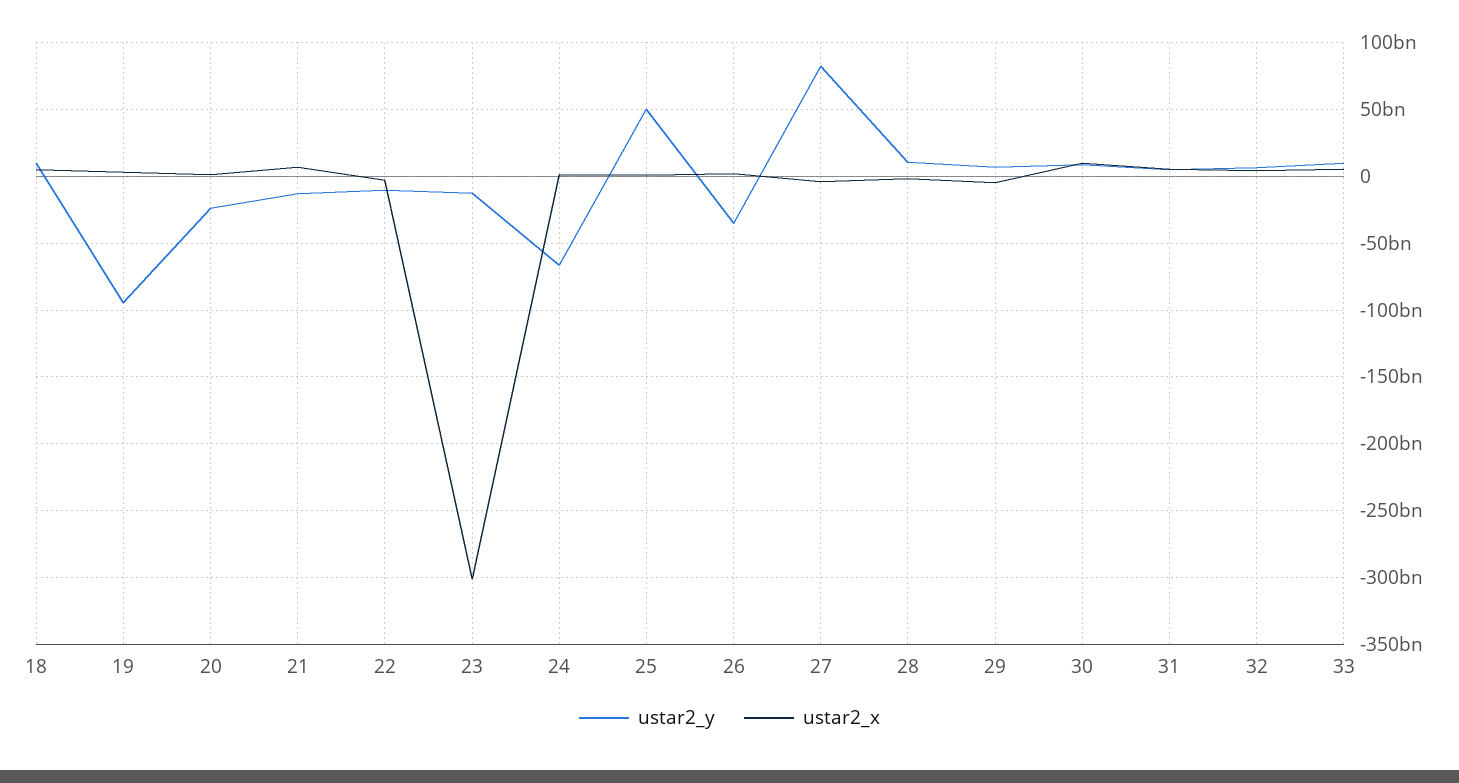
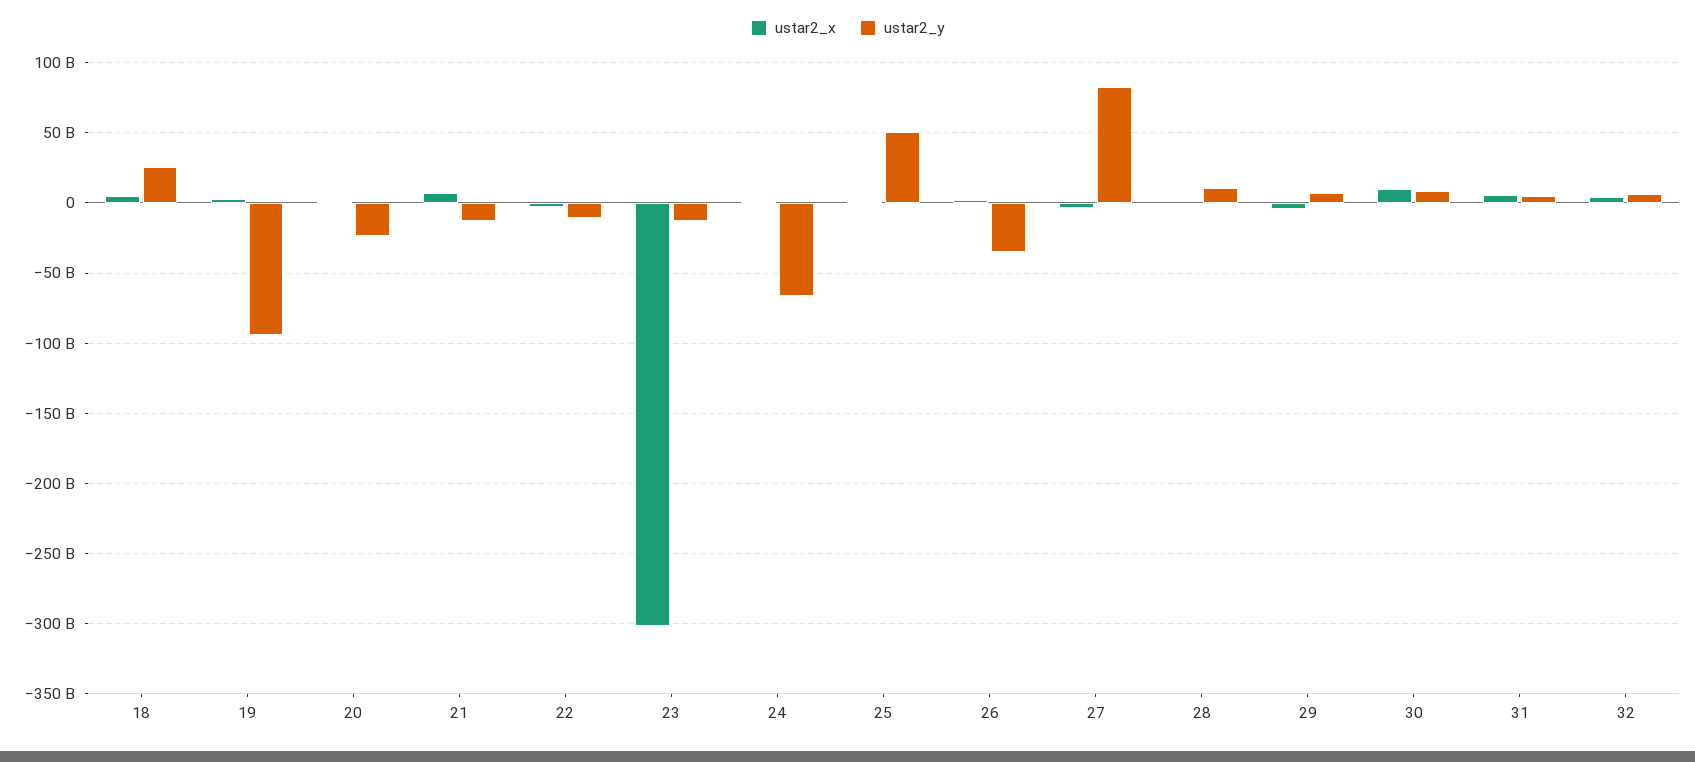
ustar2_y, 18: 10000000000 -> 25000000000
ustar2_y, 33: 10000000000 -> none
ustar2_x, 33: 5000000000 -> none

